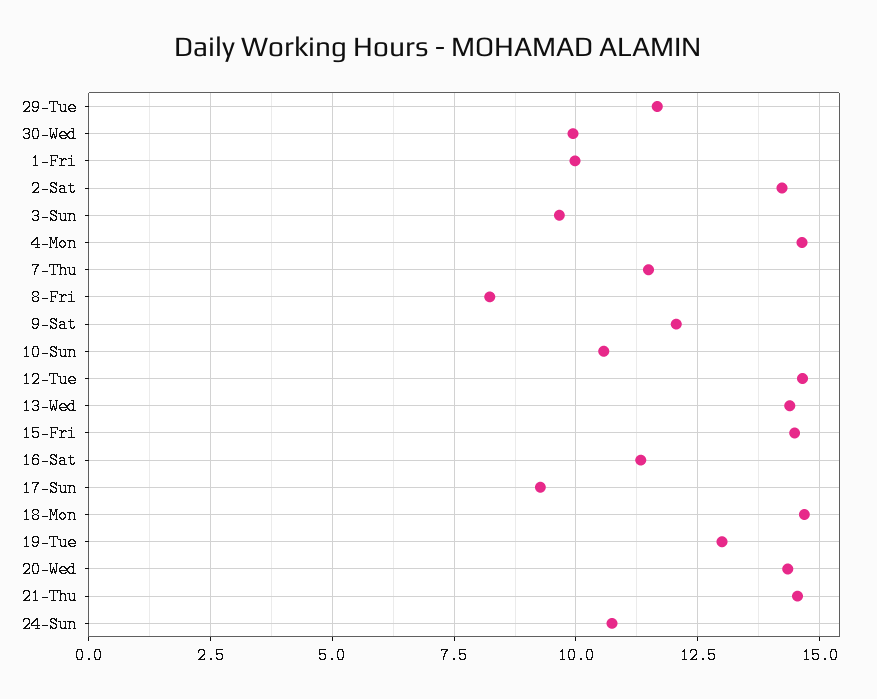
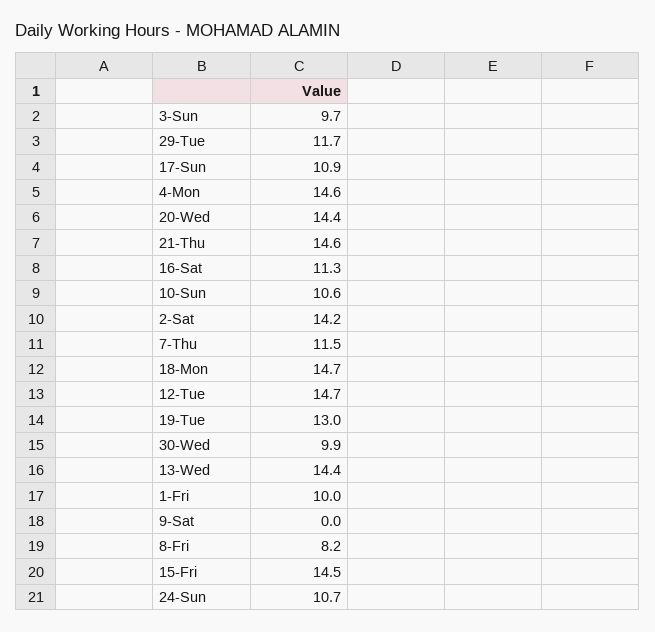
9-Sat: 12 -> 0
17-Sun: 9.25 -> 10.9

